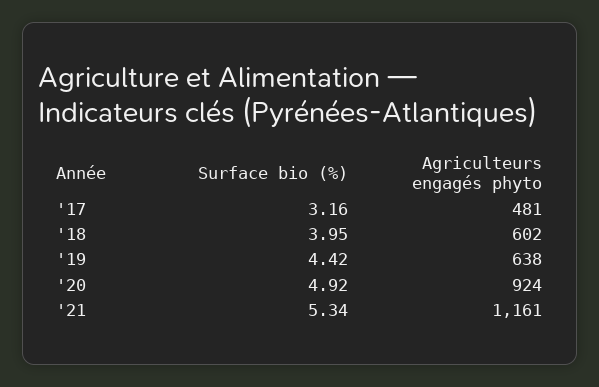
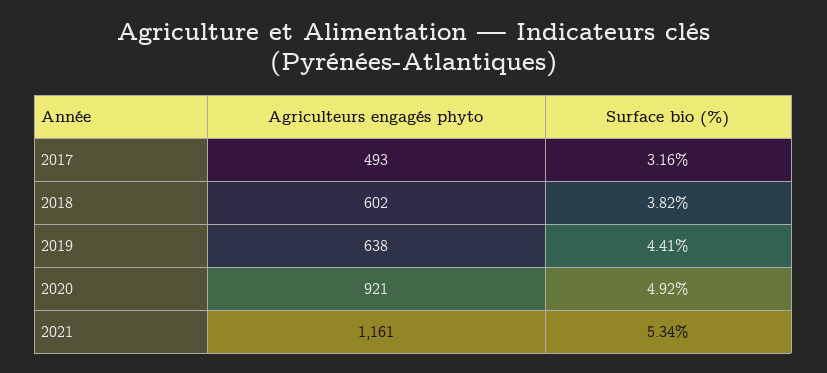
Agriculteurs engagés phyto, '17: 481 -> 493
Surface bio (%), '18: 3.95 -> 3.82
Surface bio (%), '19: 4.42 -> 4.41
Agriculteurs engagés phyto, '20: 924 -> 921

